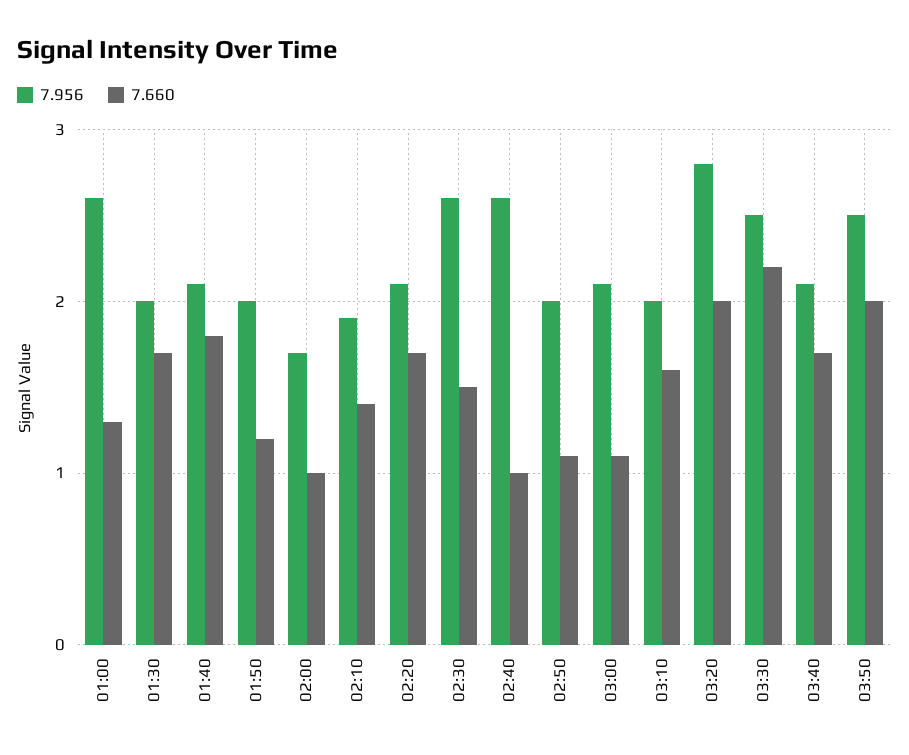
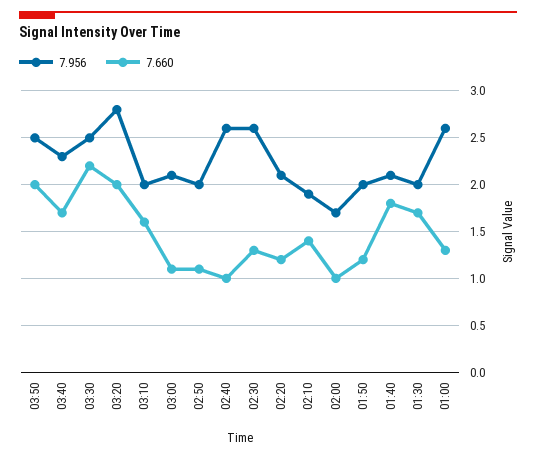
7.660, 02:20: 1.7 -> 1.2
7.660, 02:30: 1.5 -> 1.3
7.956, 03:40: 2.1 -> 2.3

